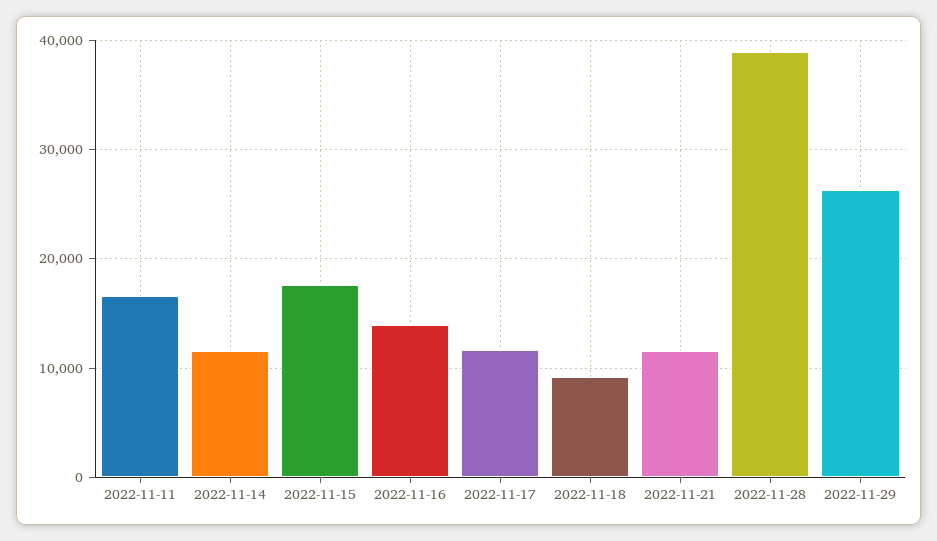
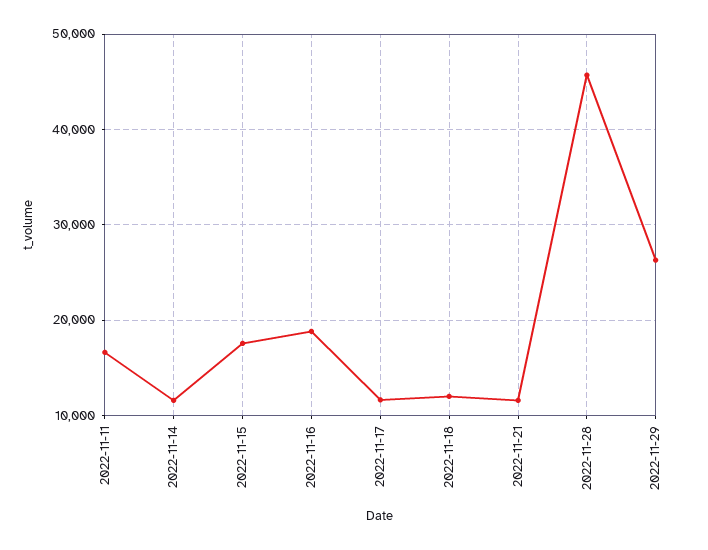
2022-11-16: 14000 -> 19000
2022-11-18: 9000 -> 12000
2022-11-28: 39000 -> 46000

